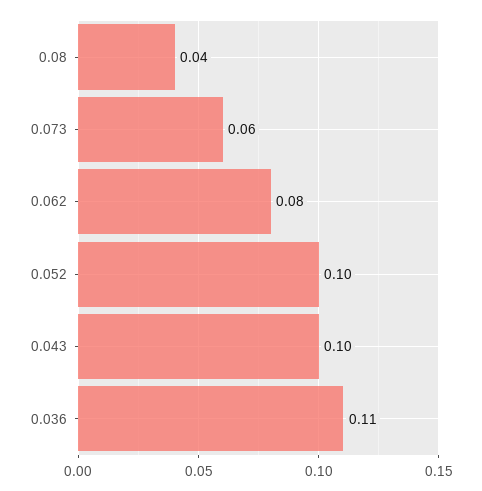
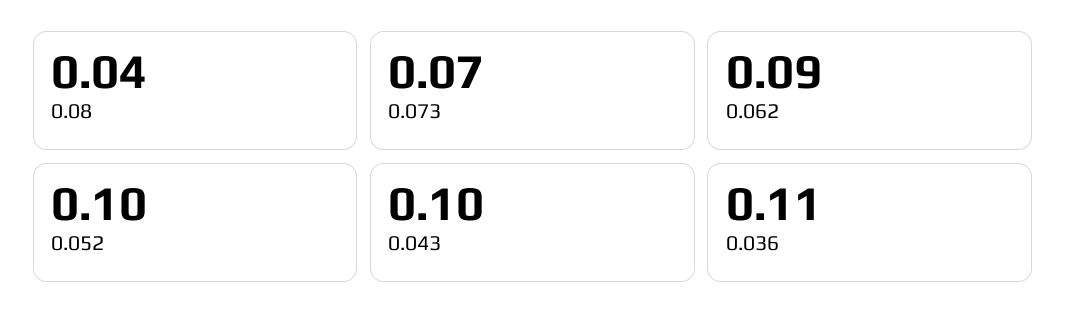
0.073: 0.06 -> 0.07
0.062: 0.08 -> 0.09

